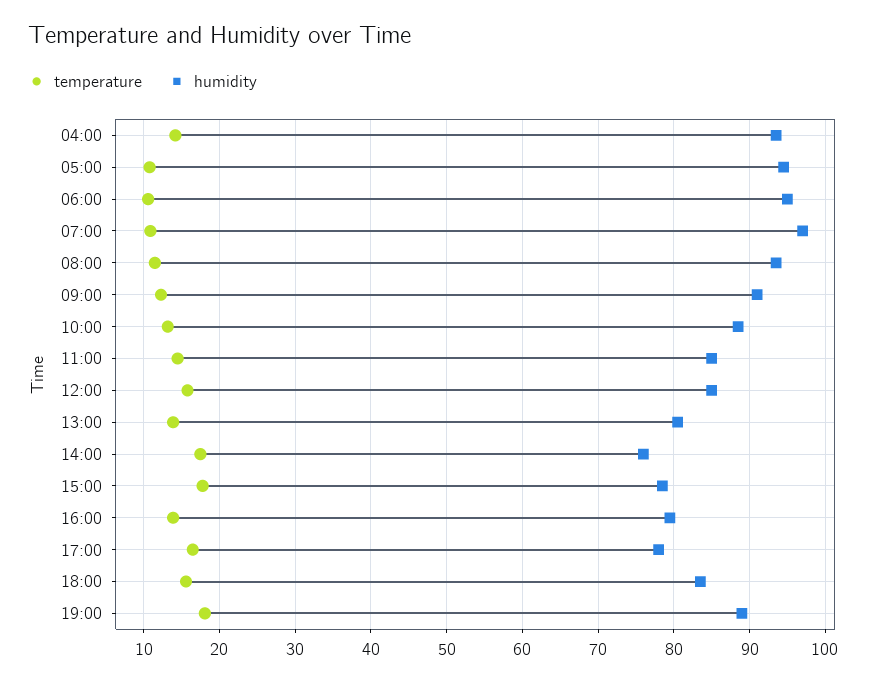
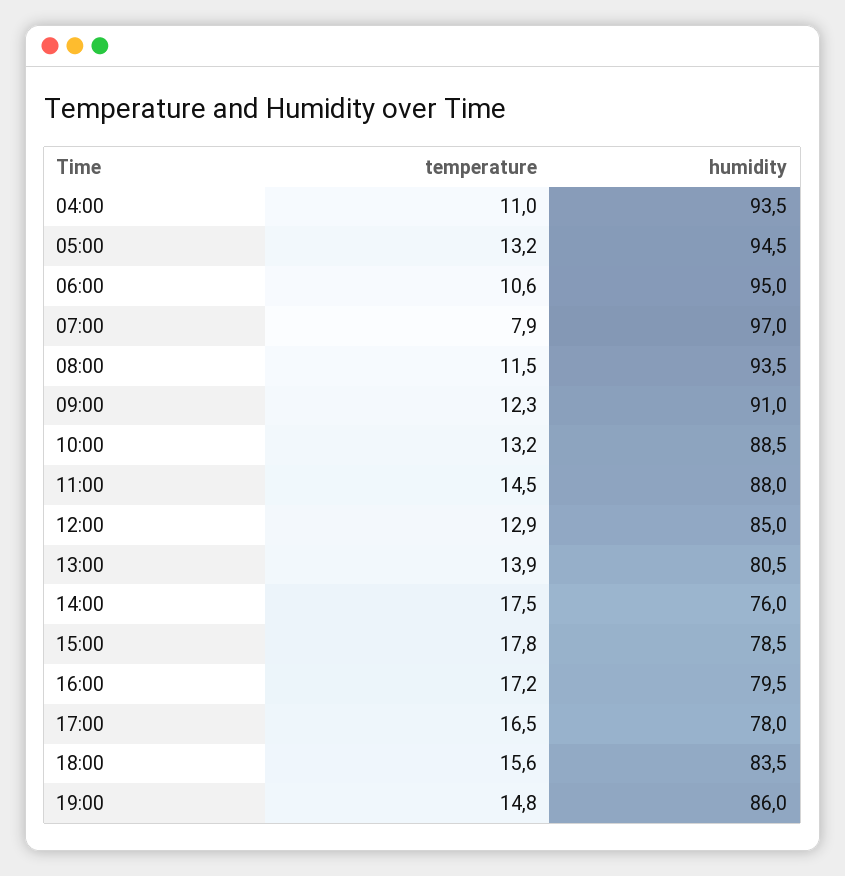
temperature, 04:00: 14 -> 11
temperature, 05:00: 11 -> 13.2
temperature, 07:00: 11 -> 7.9
humidity, 11:00: 85 -> 88
temperature, 12:00: 16 -> 12.9
temperature, 16:00: 14 -> 17.2
temperature, 19:00: 18 -> 14.8
humidity, 19:00: 89 -> 86

